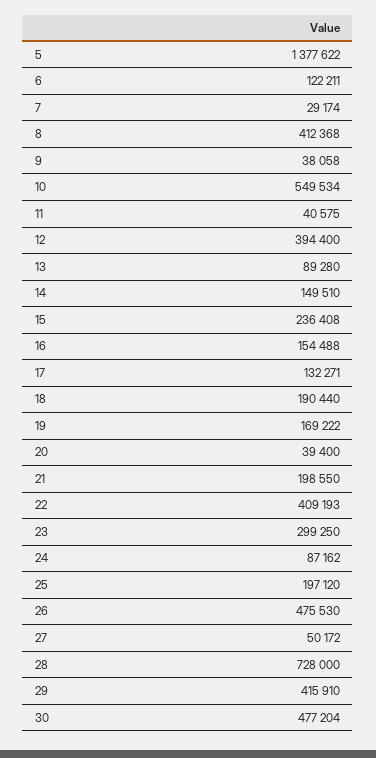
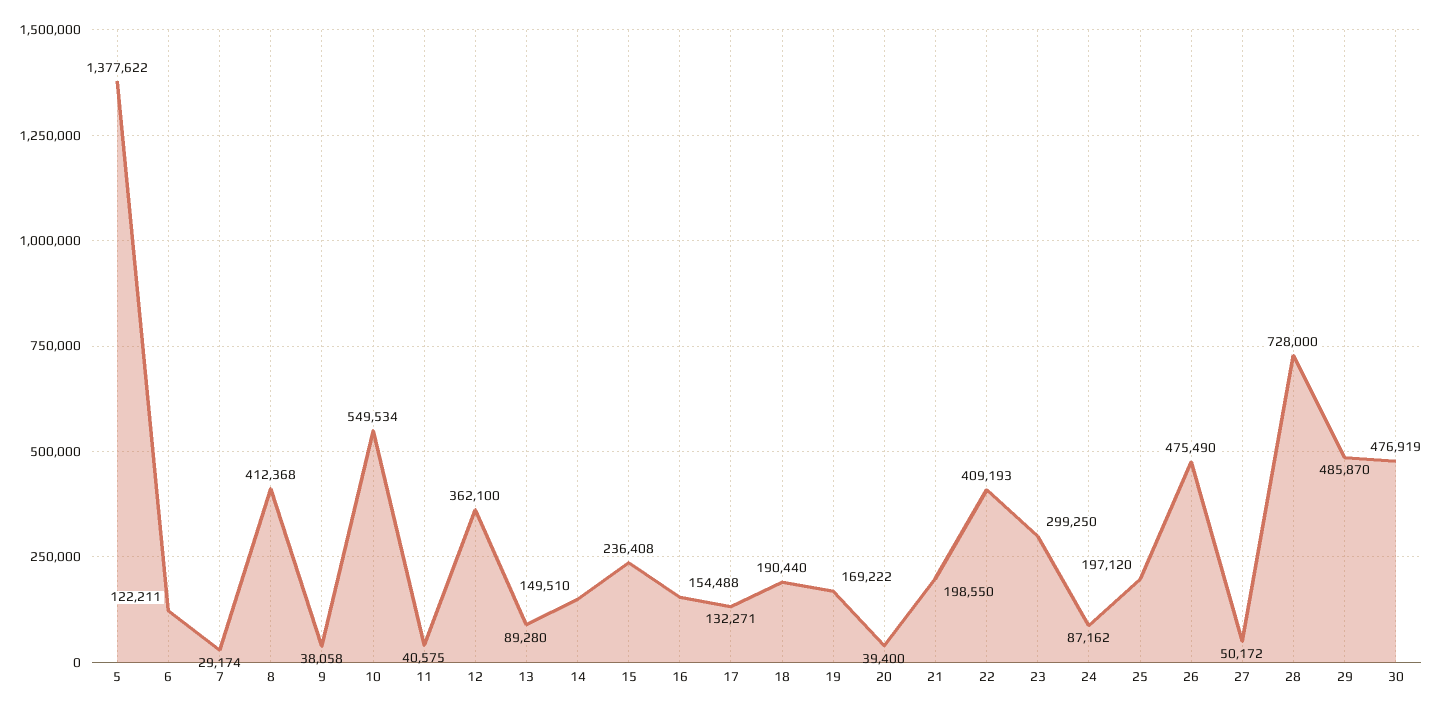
12: 394400 -> 362100
26: 475530 -> 475490
29: 415910 -> 485870
30: 477204 -> 476919

